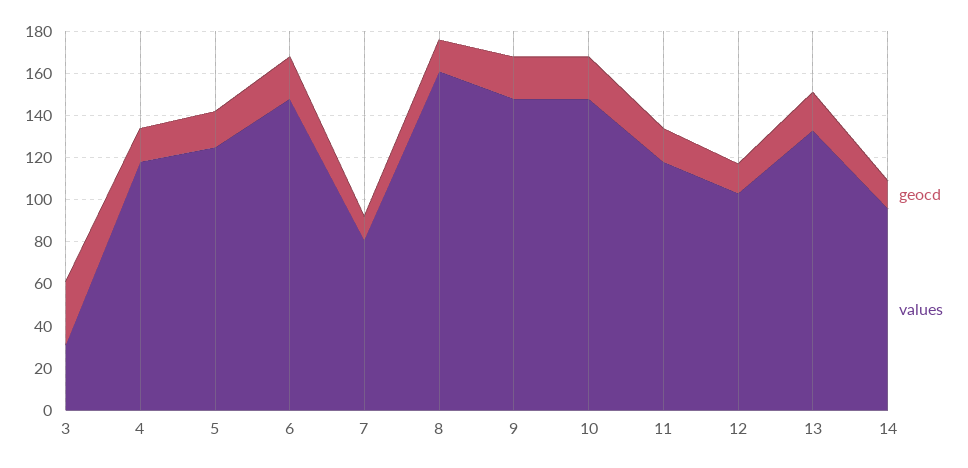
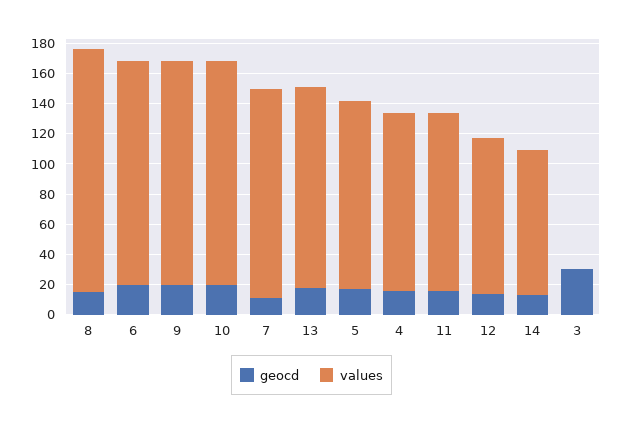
values, 3: 30 -> 0
values, 7: 80 -> 140

